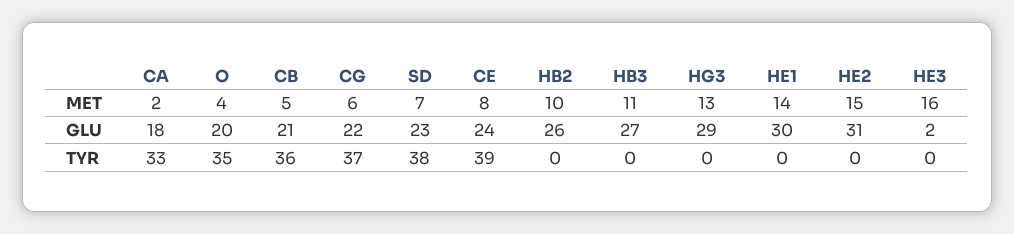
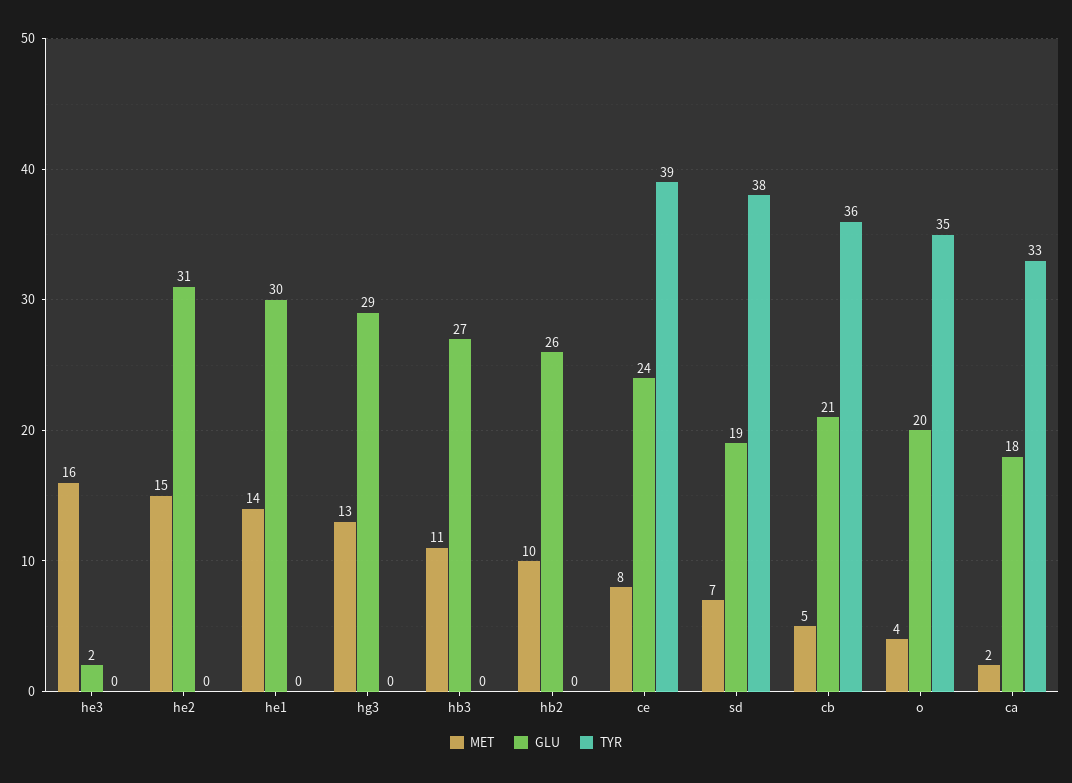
MET, CG: 6 -> none
GLU, CG: 22 -> none
GLU, SD: 23 -> 19
TYR, CG: 37 -> none

